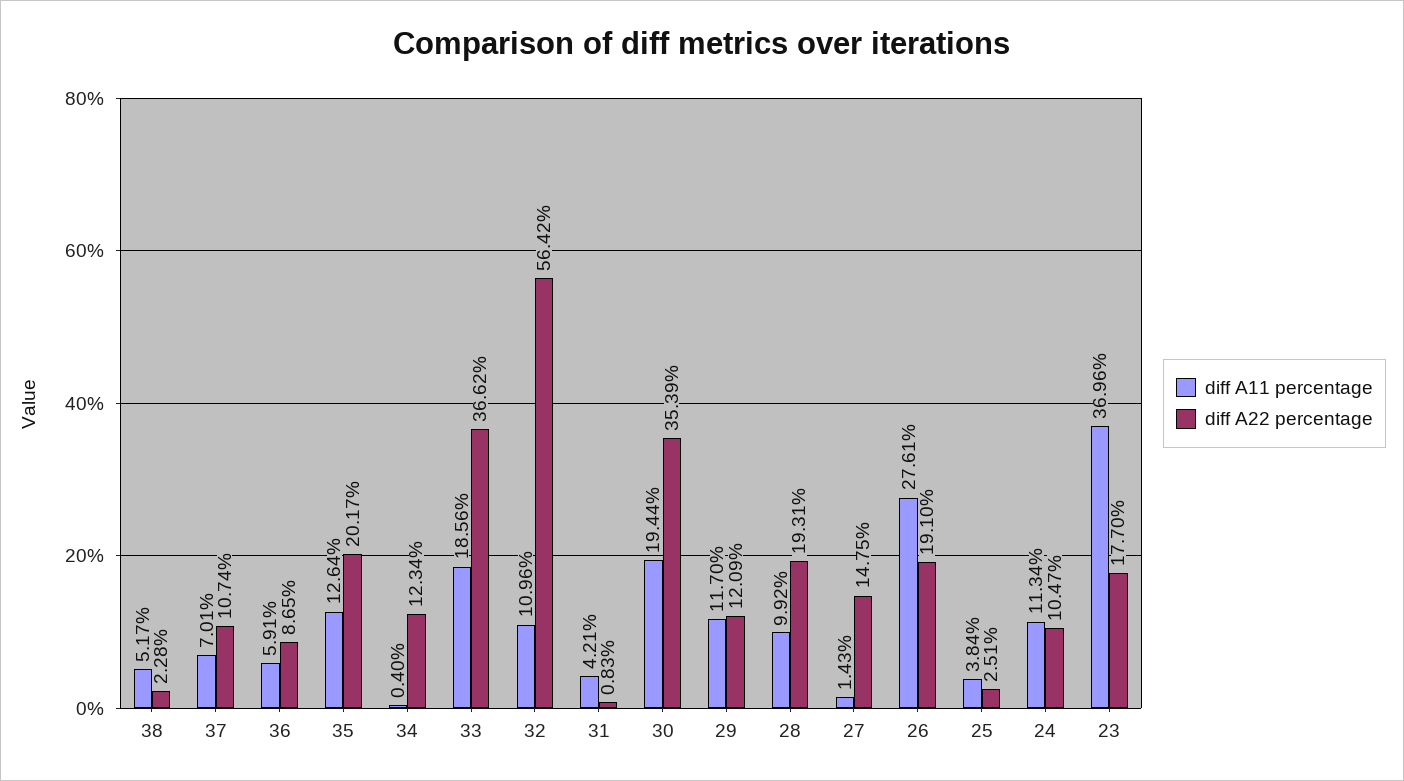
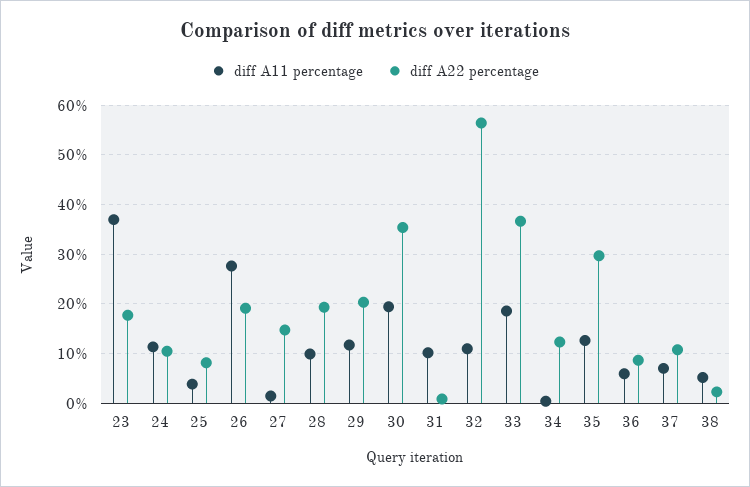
diff A22 percentage, 35: 20.17 -> 30
diff A11 percentage, 31: 4.21 -> 10
diff A22 percentage, 29: 12.09 -> 20
diff A22 percentage, 25: 2.51 -> 8

